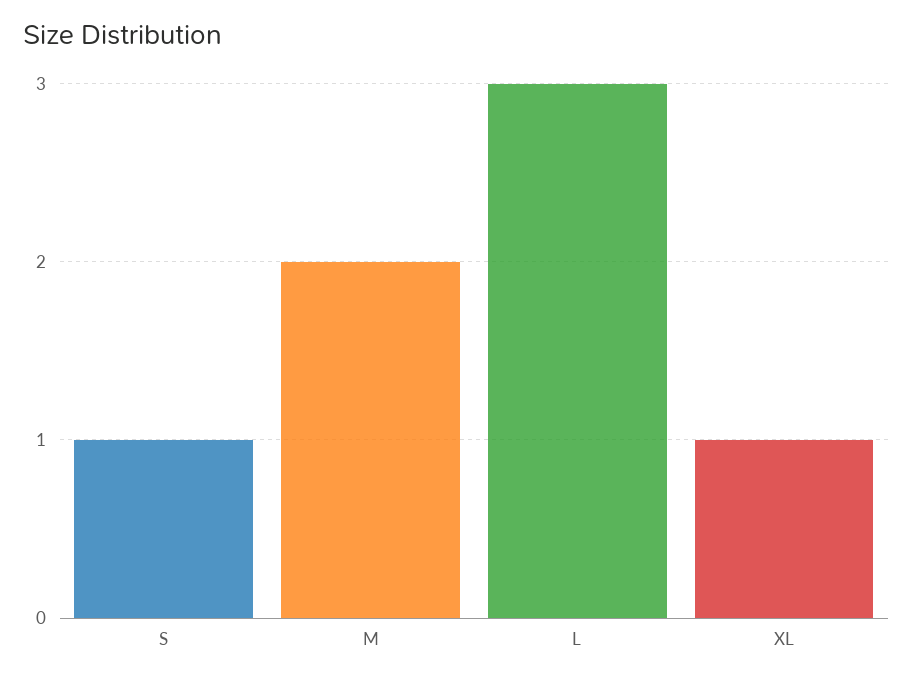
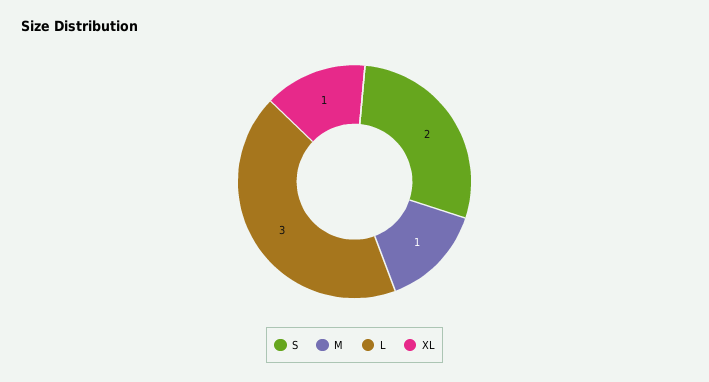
S: 1 -> 2
M: 2 -> 1

